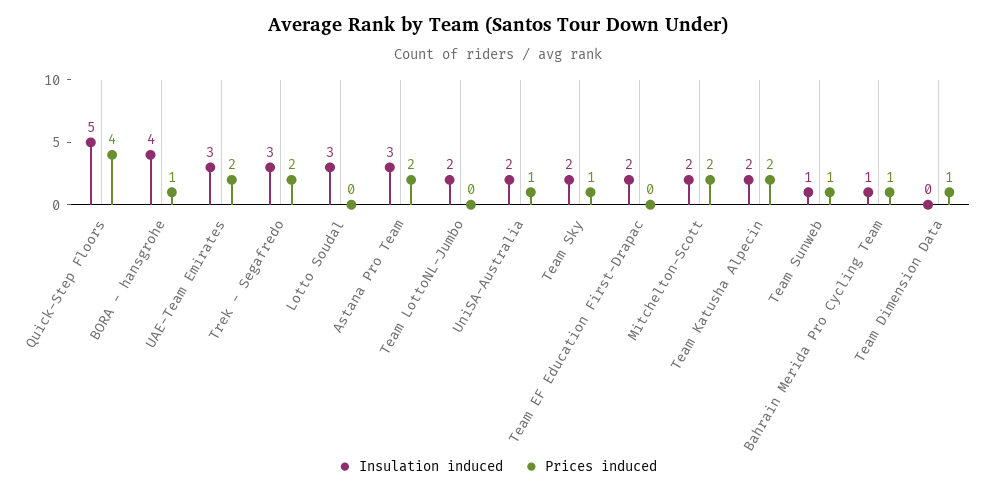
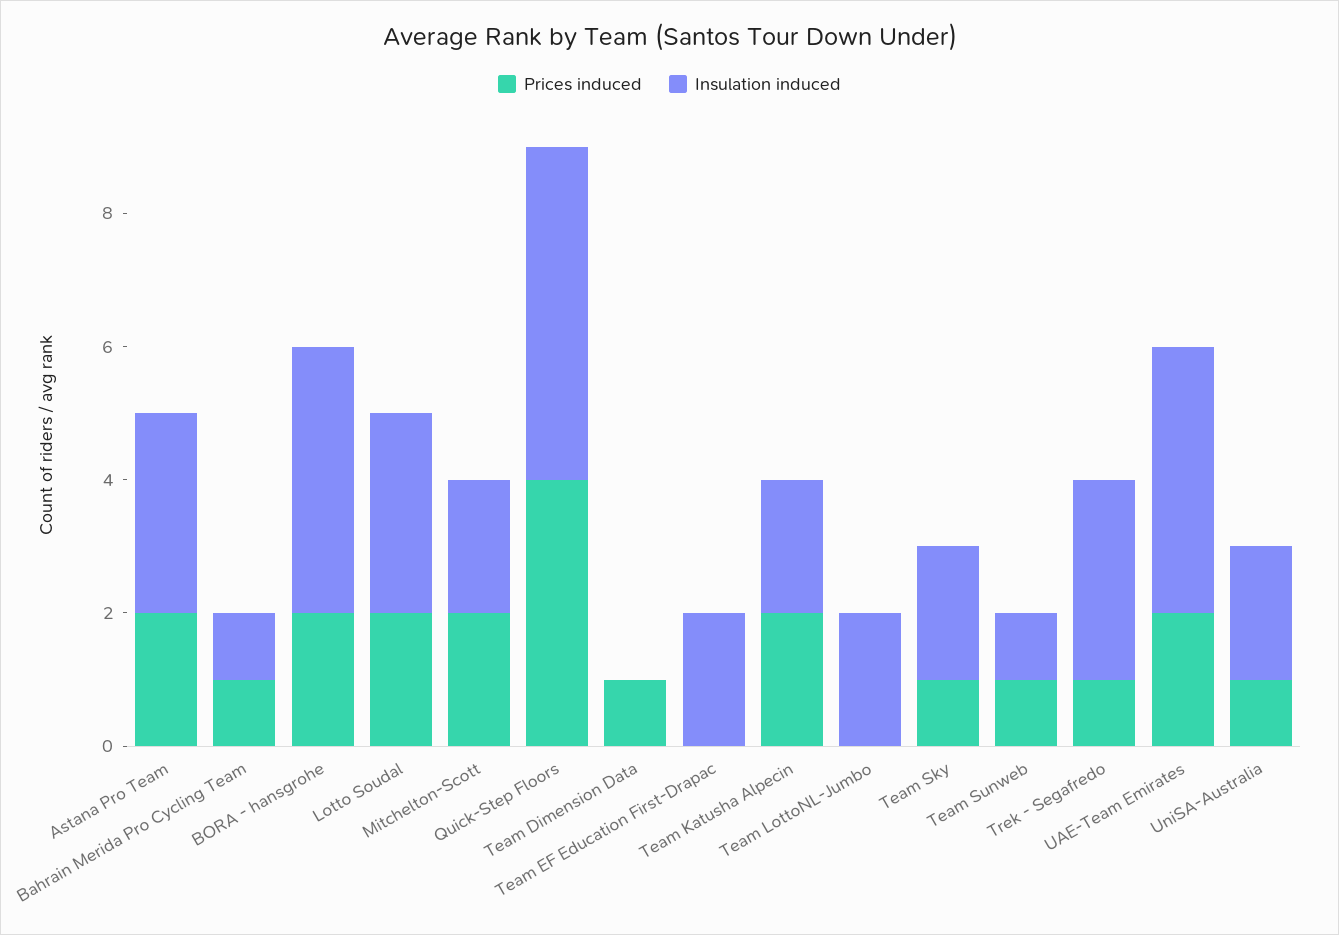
Prices induced, BORA - hansgrohe: 1 -> 2
Insulation induced, UAE-Team Emirates: 3 -> 4
Prices induced, Trek - Segafredo: 2 -> 1
Prices induced, Lotto Soudal: 0 -> 2

